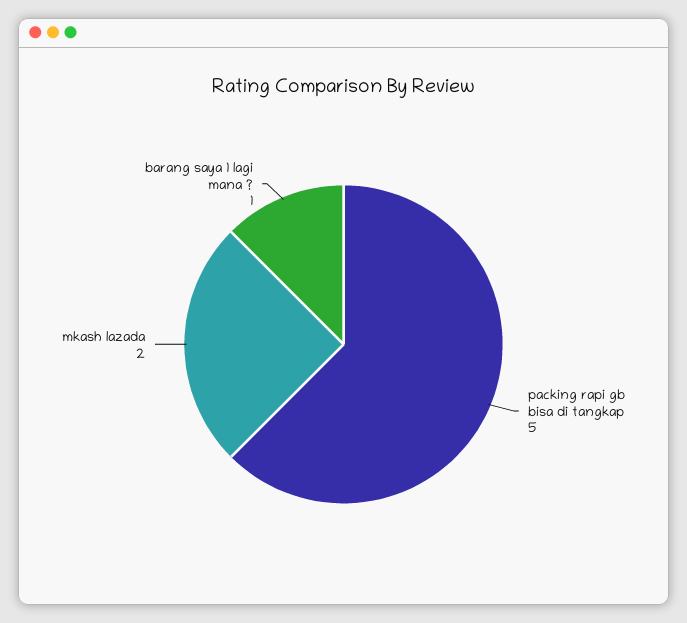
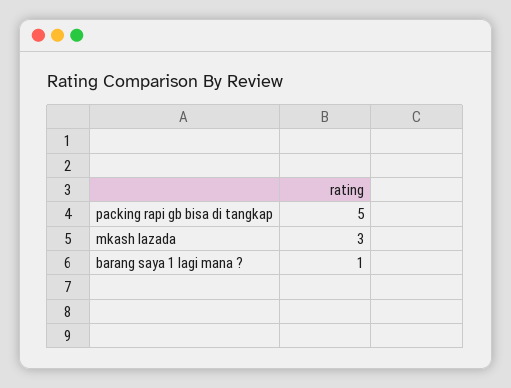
mkash lazada: 2 -> 3

